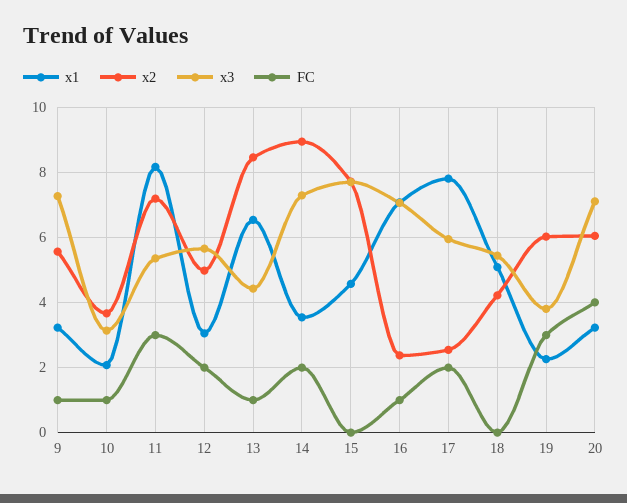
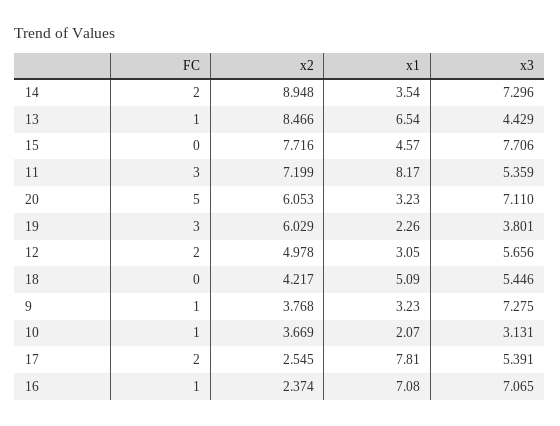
x2, 9: 5.6 -> 3.768
x3, 17: 6 -> 5.391
FC, 20: 4 -> 5

